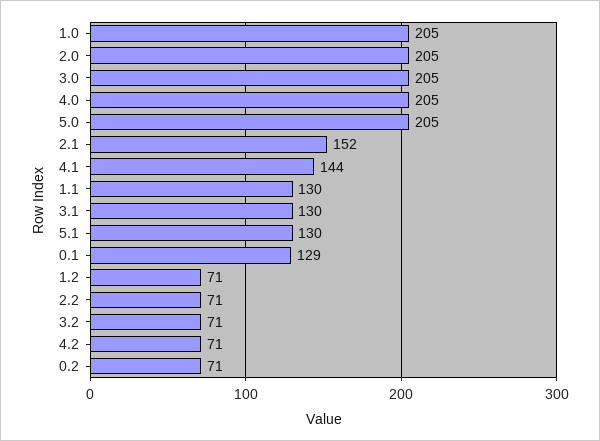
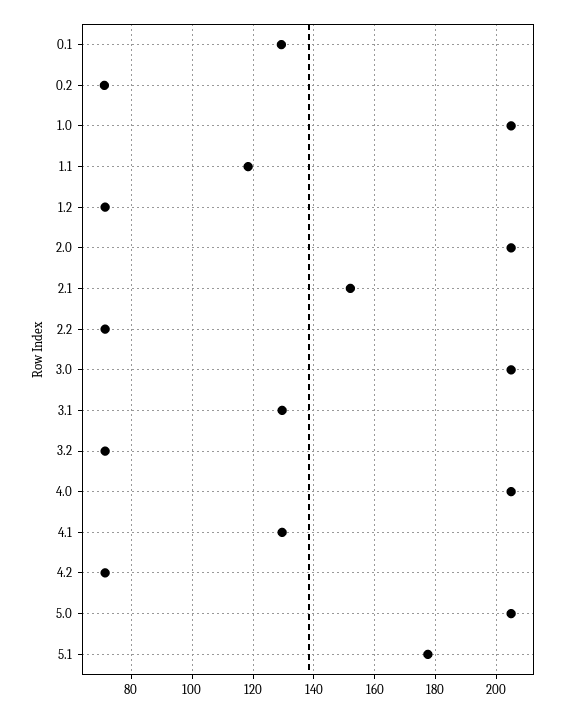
4.1: 144 -> 130
1.1: 130 -> 118
5.1: 130 -> 178

